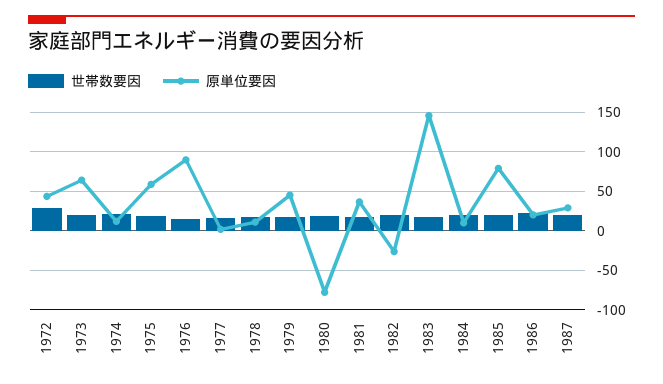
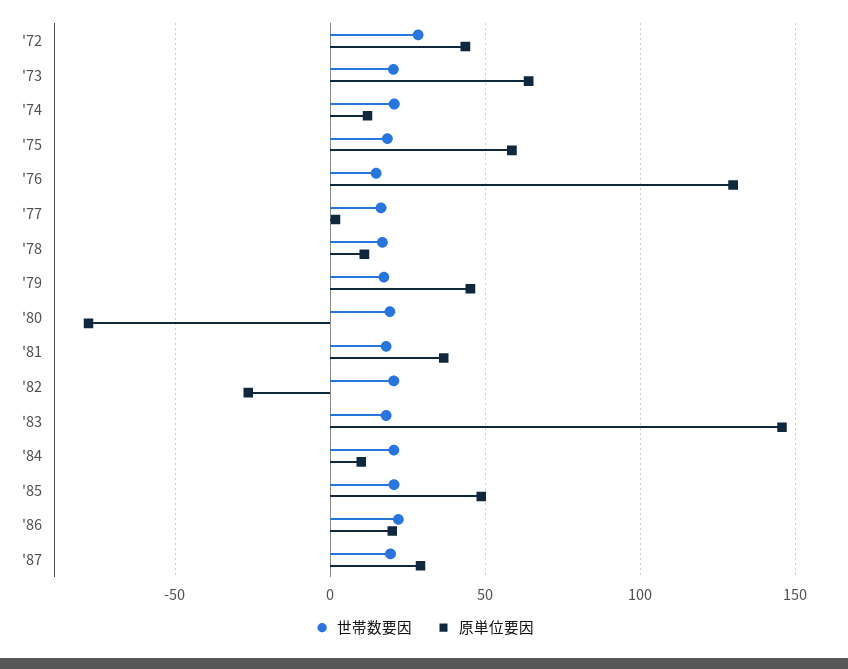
原単位要因, 1976: 90 -> 130
原単位要因, 1985: 80 -> 50

